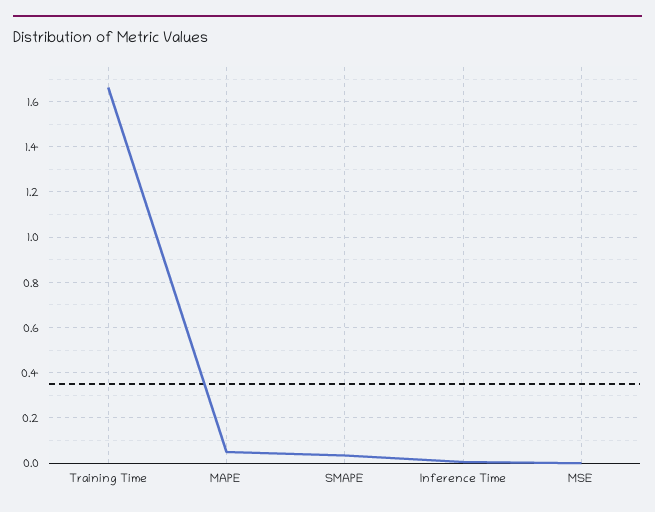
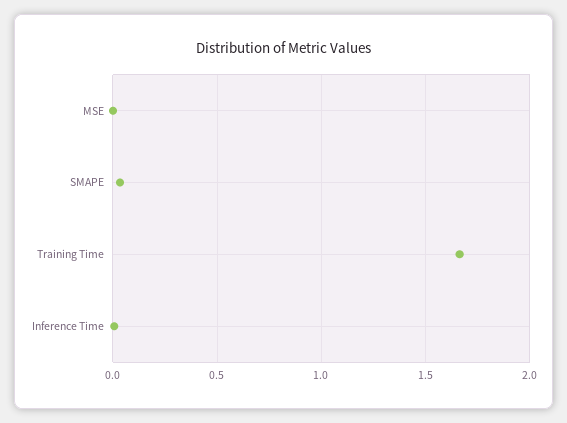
MAPE: 0.05 -> none

